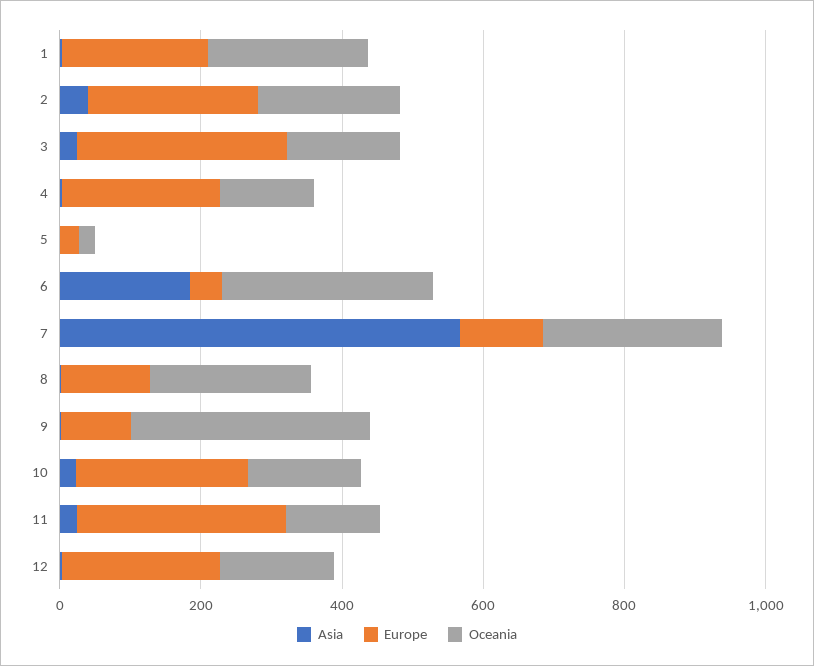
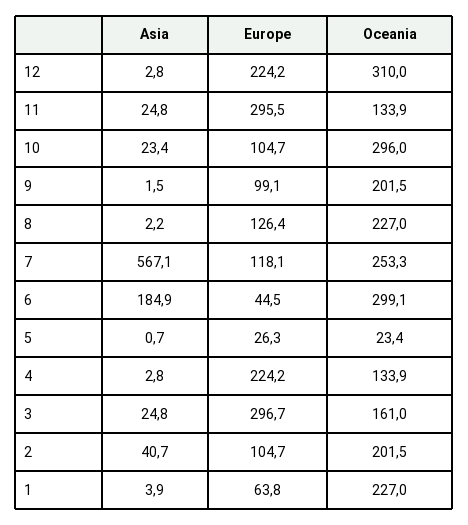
Europe, 1: 200 -> 63.8
Europe, 2: 250 -> 104.7
Oceania, 9: 350 -> 201.5
Europe, 10: 250 -> 104.7
Oceania, 10: 150 -> 296
Oceania, 12: 150 -> 310

